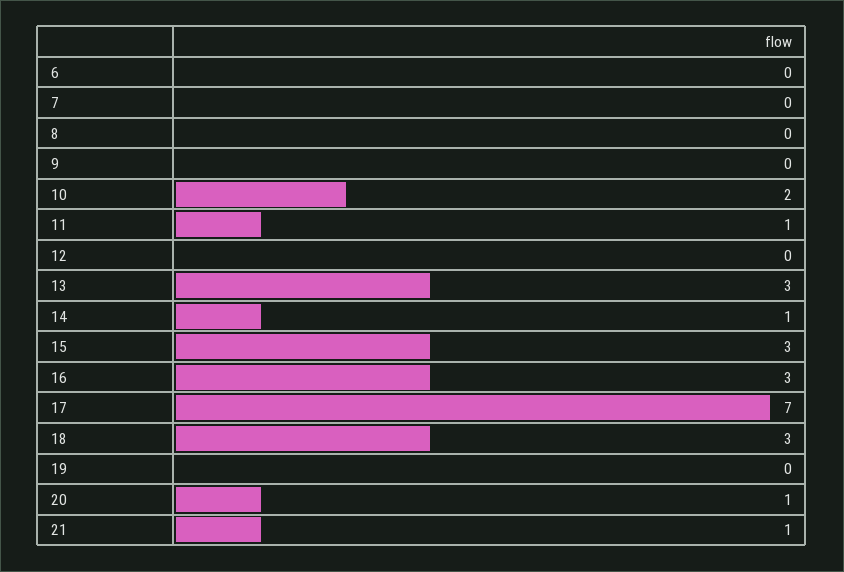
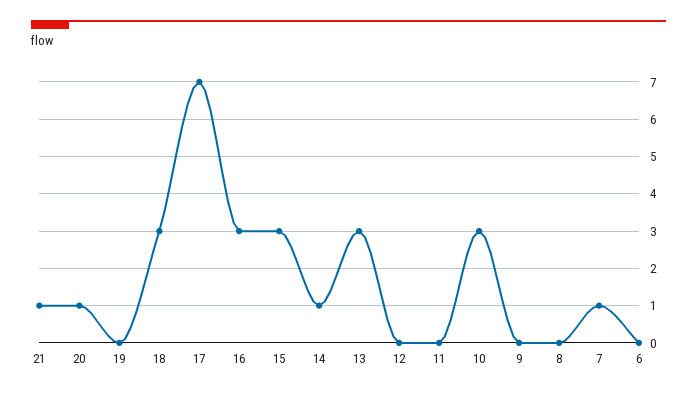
7: 0 -> 1
10: 2 -> 3
11: 1 -> 0

